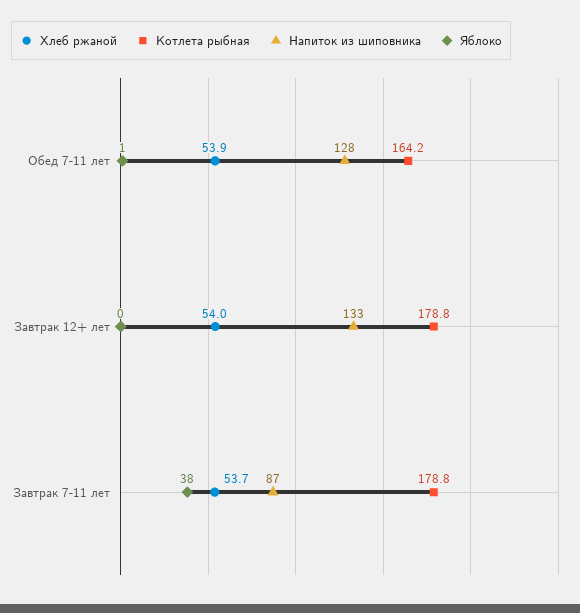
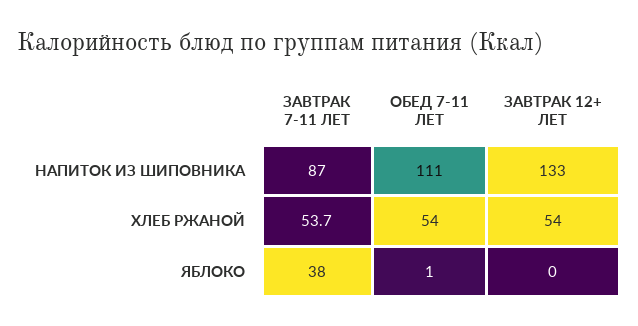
Хлеб ржаной, Обед 7-11 лет: 53.9 -> 54
Котлета рыбная, Обед 7-11 лет: 164.2 -> none
Напиток из шиповника, Обед 7-11 лет: 128 -> 111
Котлета рыбная, Завтрак 12+ лет: 178.8 -> none
Котлета рыбная, Завтрак 7-11 лет: 178.8 -> none

